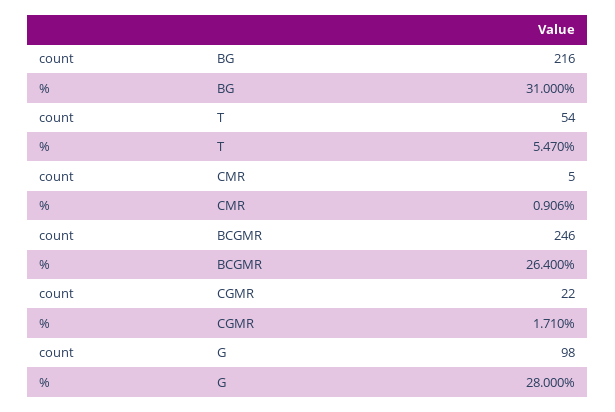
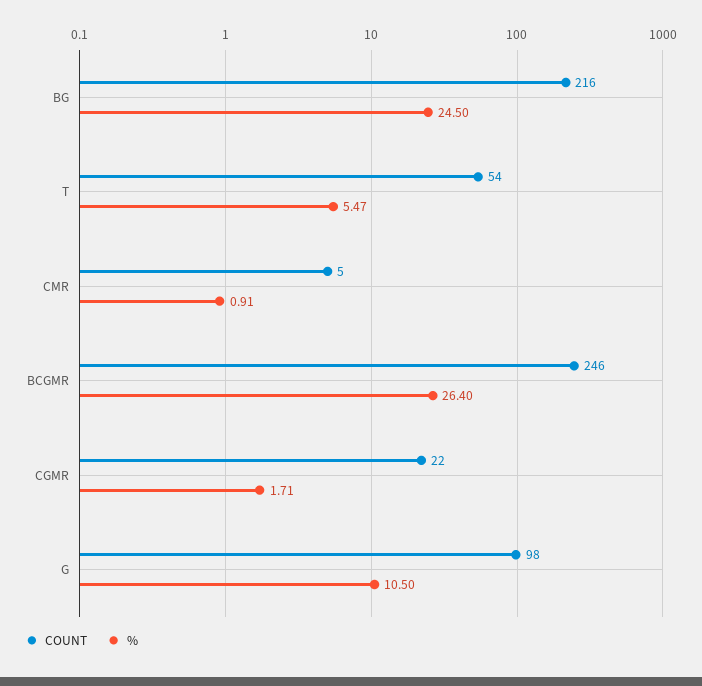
%, BG: 31 -> 24.5
%, G: 28 -> 10.5

